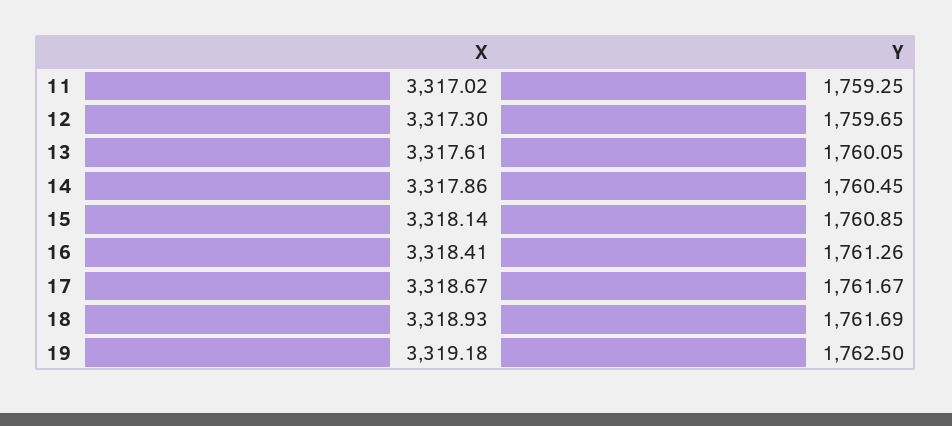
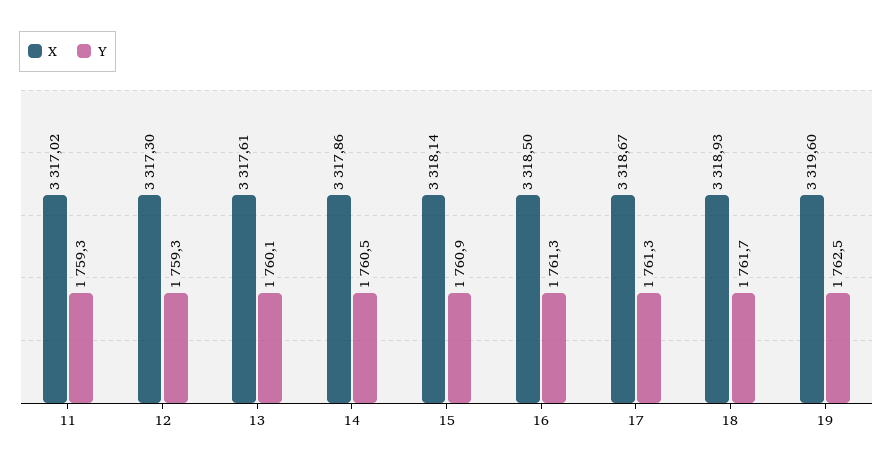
Y, 12: 1759.65 -> 1759.3
X, 16: 3318.41 -> 3318.5
Y, 17: 1761.67 -> 1761.3
X, 19: 3319.18 -> 3319.6

